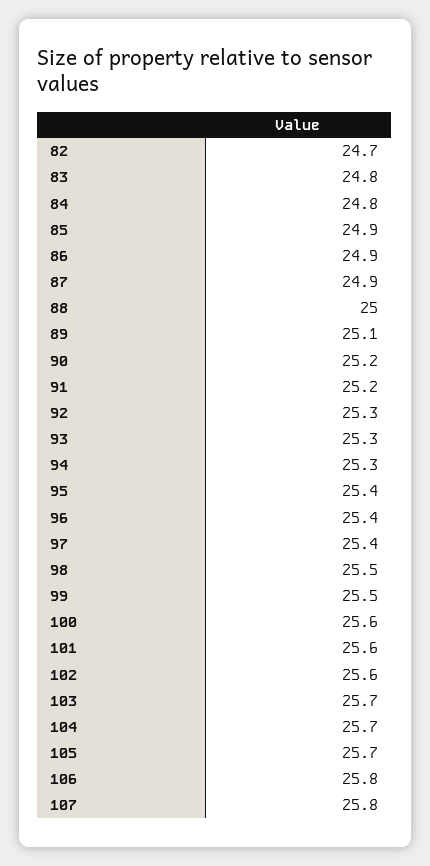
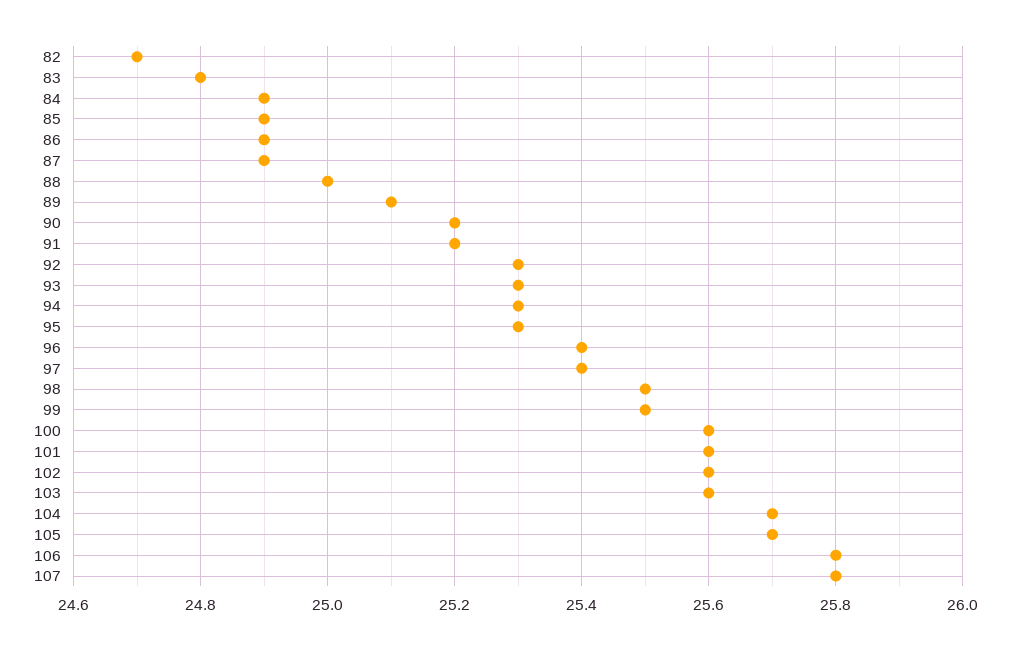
84: 24.8 -> 24.9
95: 25.4 -> 25.3
103: 25.7 -> 25.6

